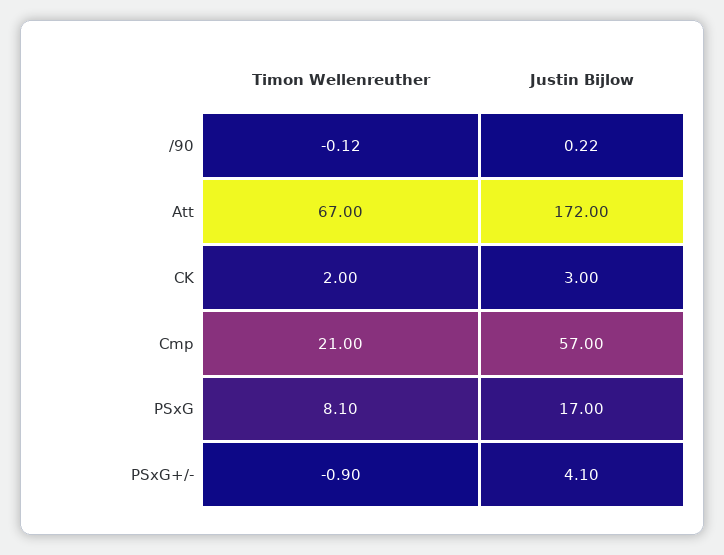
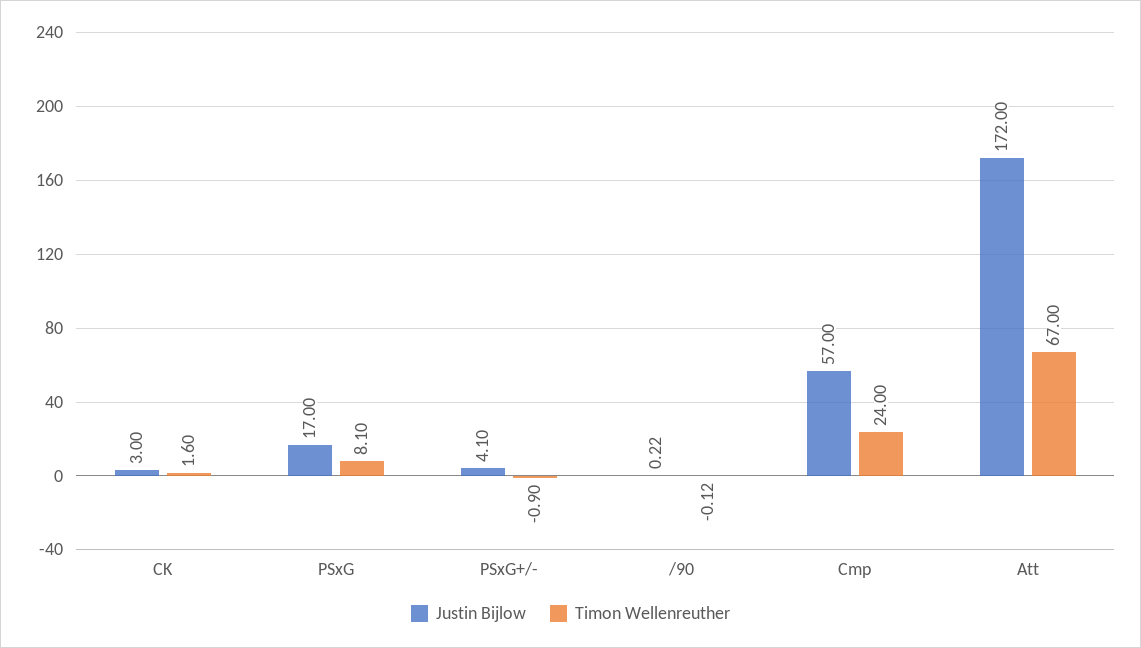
Timon Wellenreuther, CK: 2 -> 1.6
Timon Wellenreuther, Cmp: 21 -> 24

